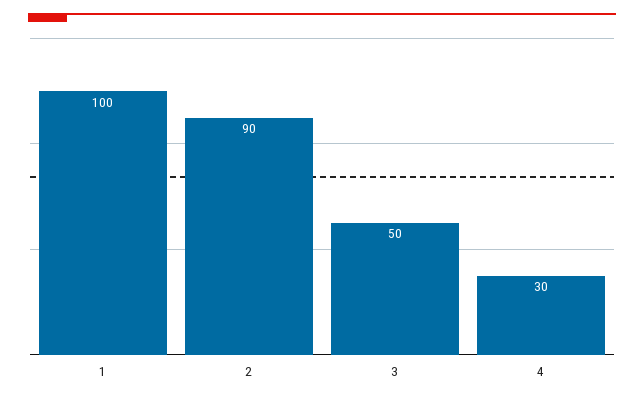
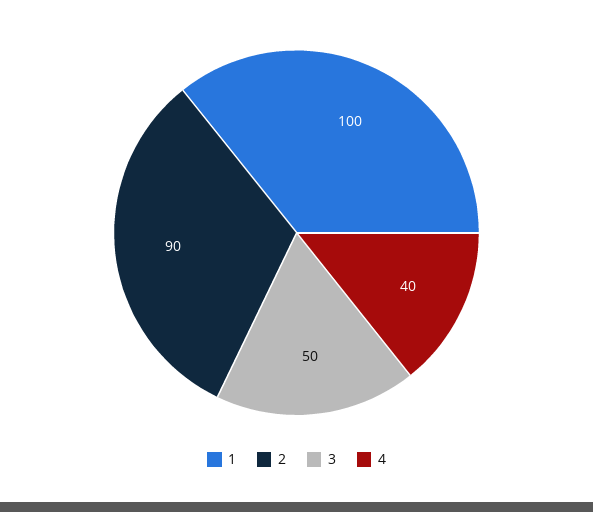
4: 30 -> 40

